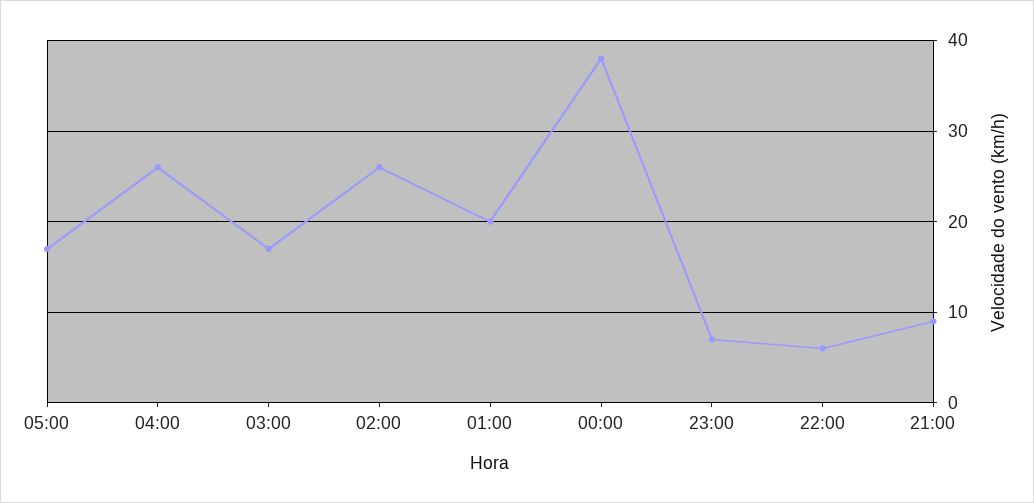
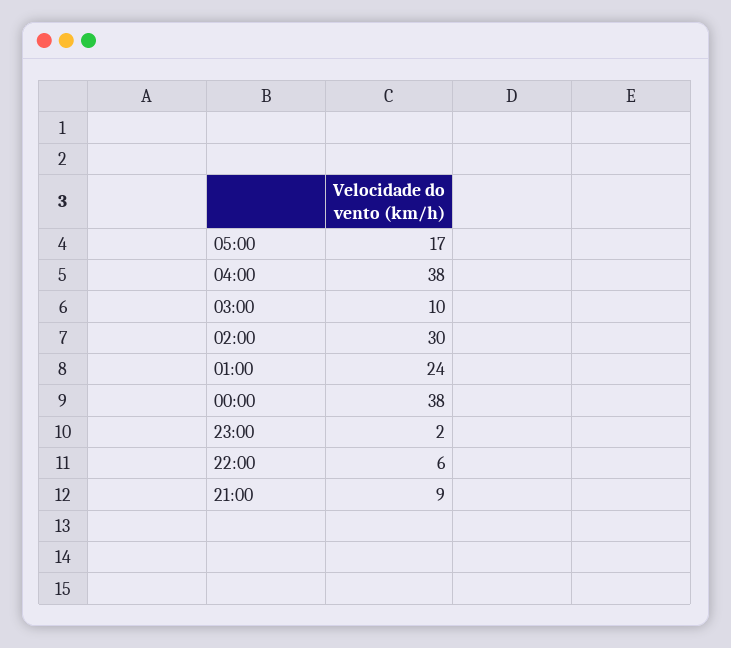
04:00: 26 -> 38
03:00: 17 -> 10
02:00: 26 -> 30
01:00: 20 -> 24
23:00: 7 -> 2

